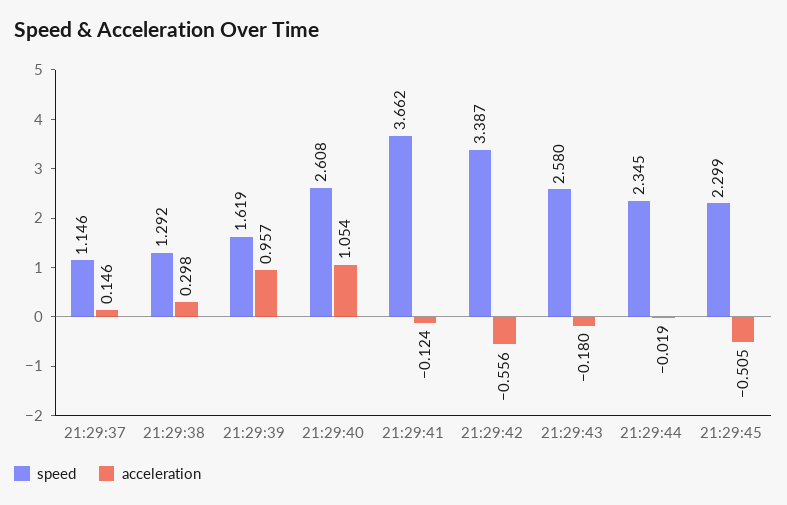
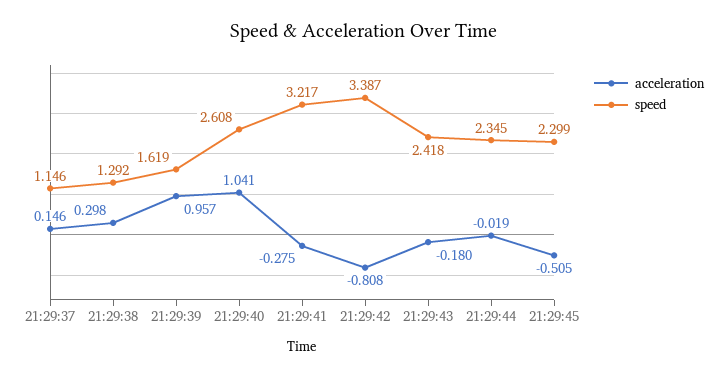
acceleration, 21:29:40: 1.054 -> 1.041
speed, 21:29:41: 3.662 -> 3.217
acceleration, 21:29:41: -0.124 -> -0.275
acceleration, 21:29:42: -0.556 -> -0.808
speed, 21:29:43: 2.58 -> 2.418

